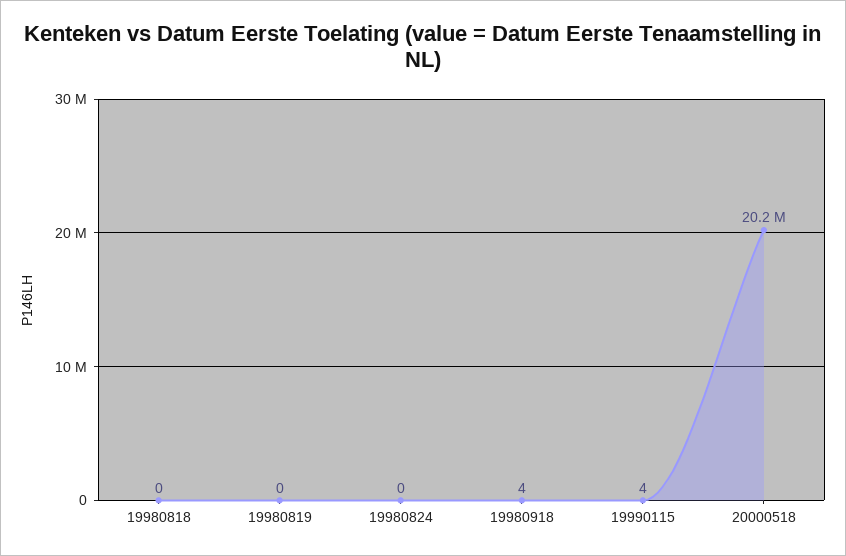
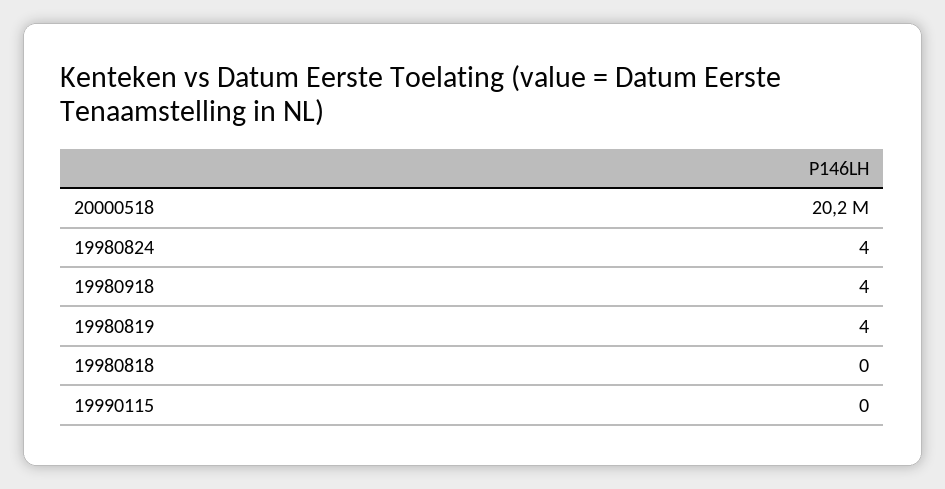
19980819: 0 -> 4
19980824: 0 -> 4
19990115: 4 -> 0

